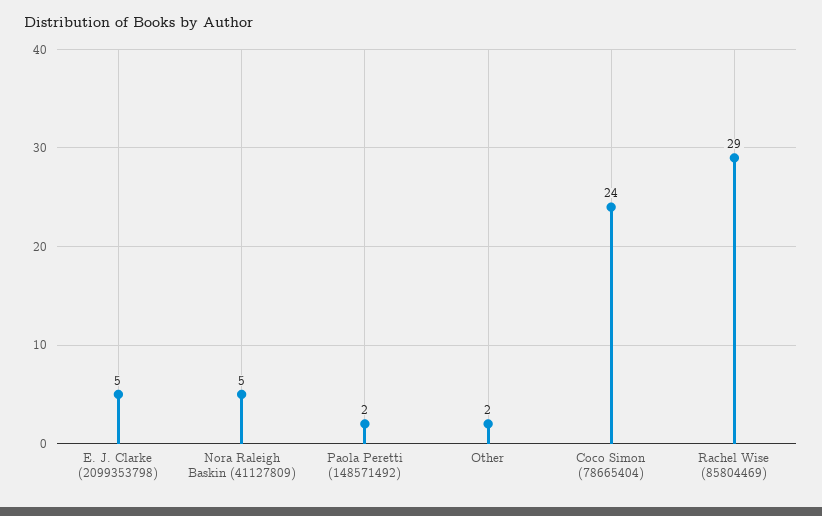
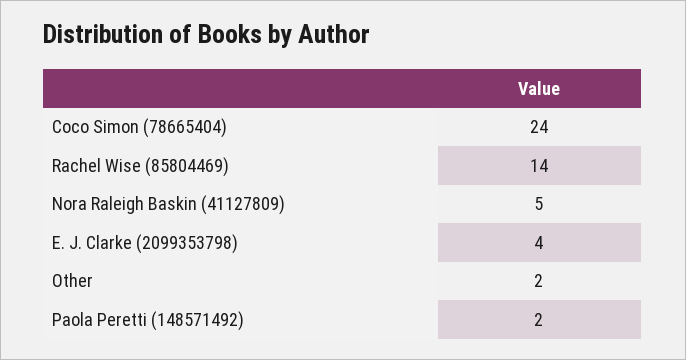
E. J. Clarke (2099353798): 5 -> 4
Rachel Wise (85804469): 29 -> 14

